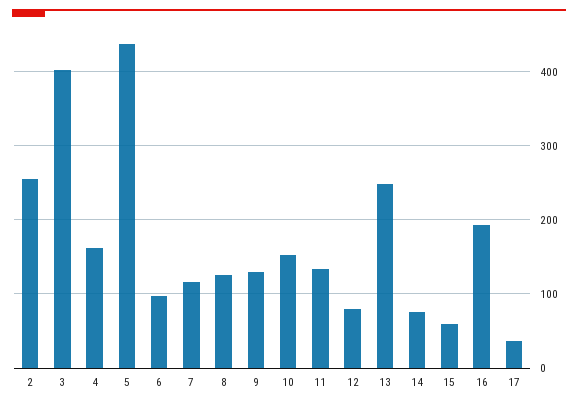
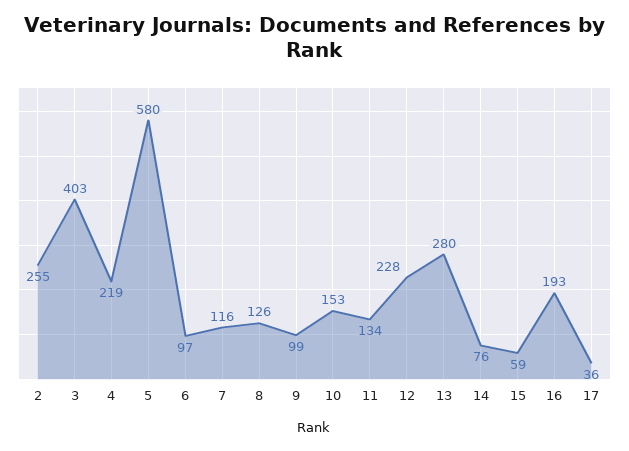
4: 160 -> 219
5: 440 -> 580
9: 130 -> 99
12: 80 -> 228
13: 250 -> 280

